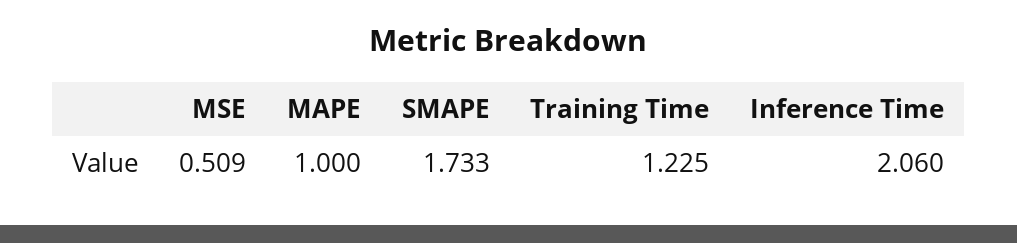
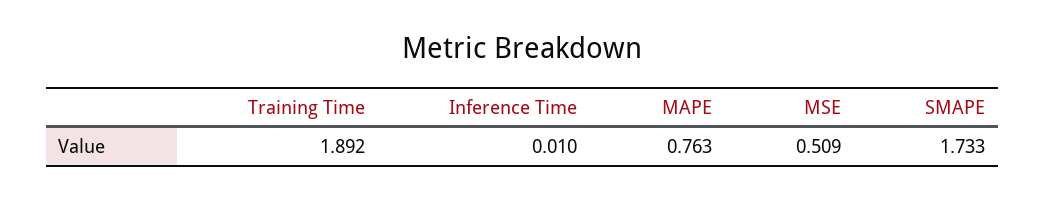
MAPE: 1 -> 0.763
Training Time: 1.225 -> 1.892
Inference Time: 2.06 -> 0.01

